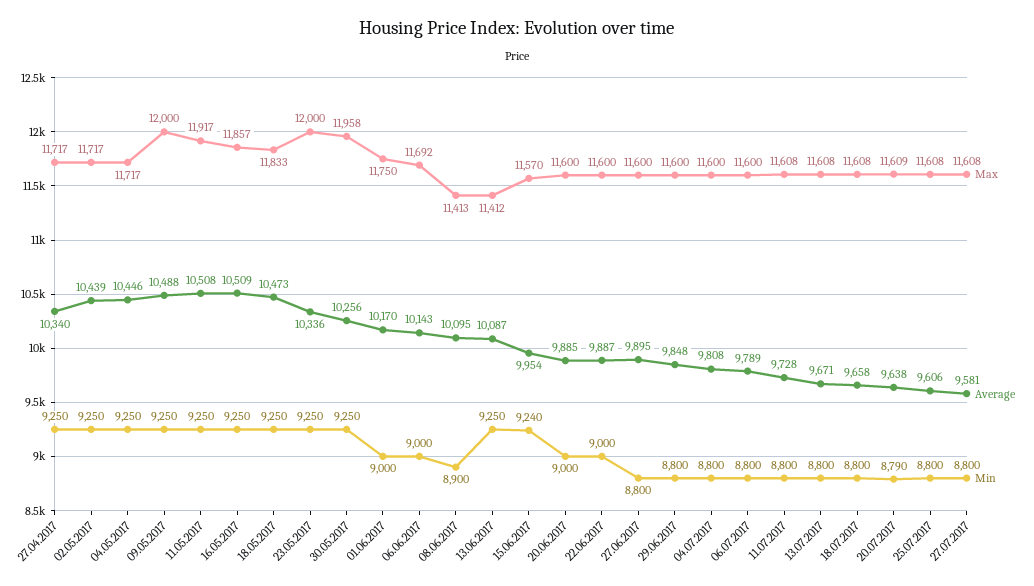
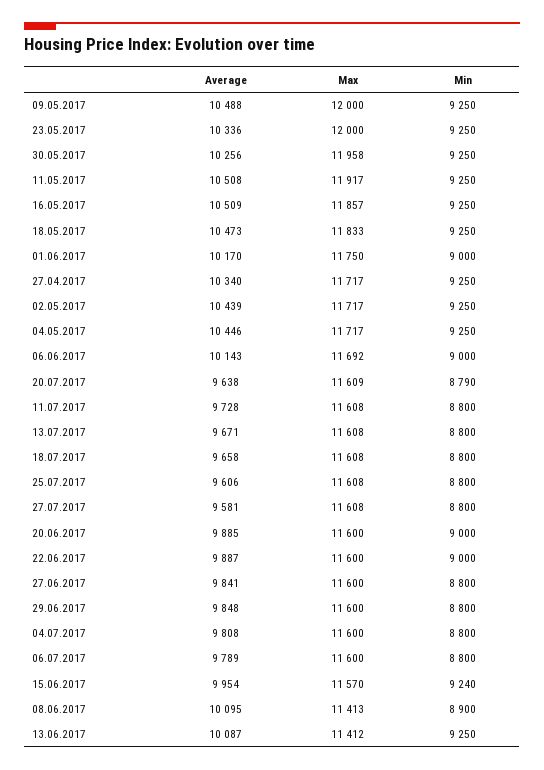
Average, 27.06.2017: 9895 -> 9841

